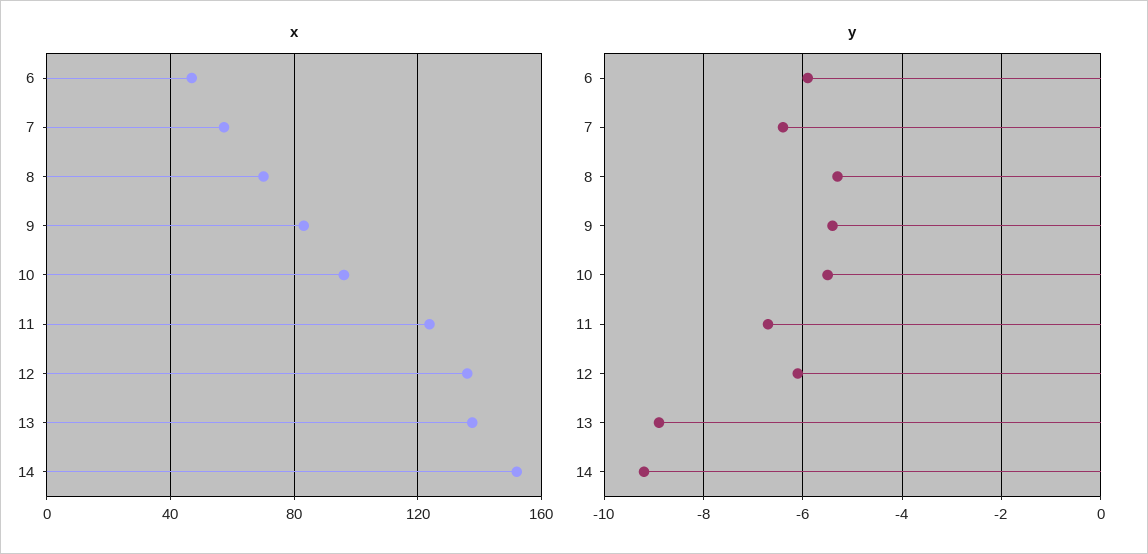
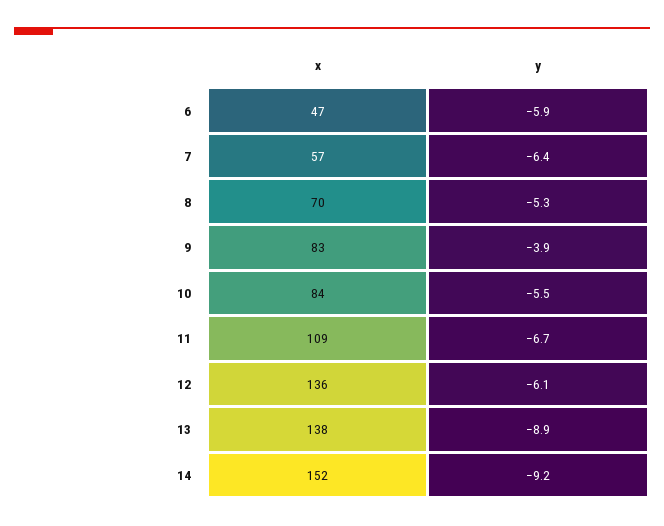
x, 10: 95 -> 84
x, 11: 125 -> 109
y, 9: -5.5 -> -3.9

